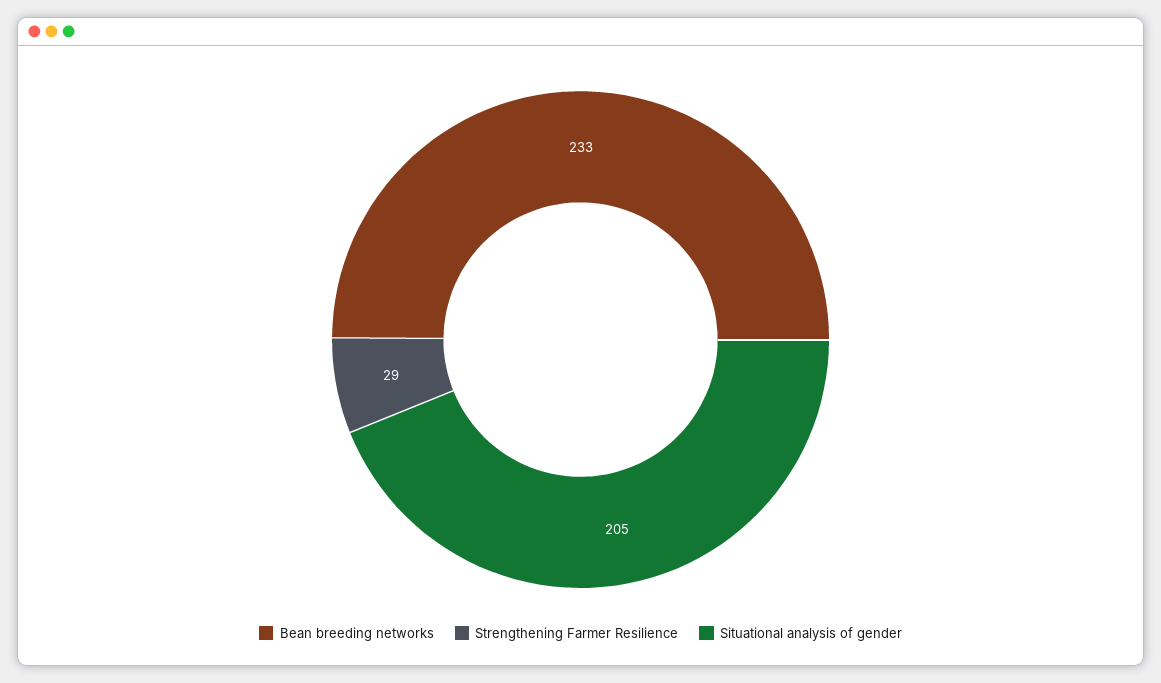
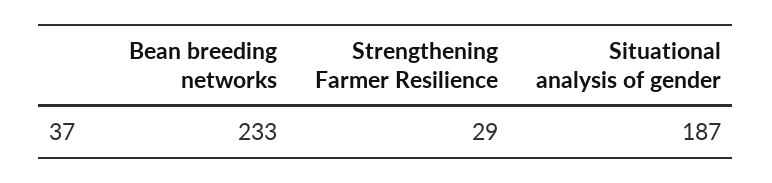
Situational analysis of gender: 205 -> 187

